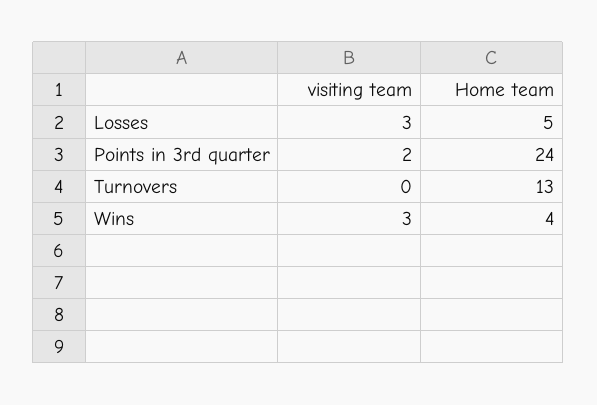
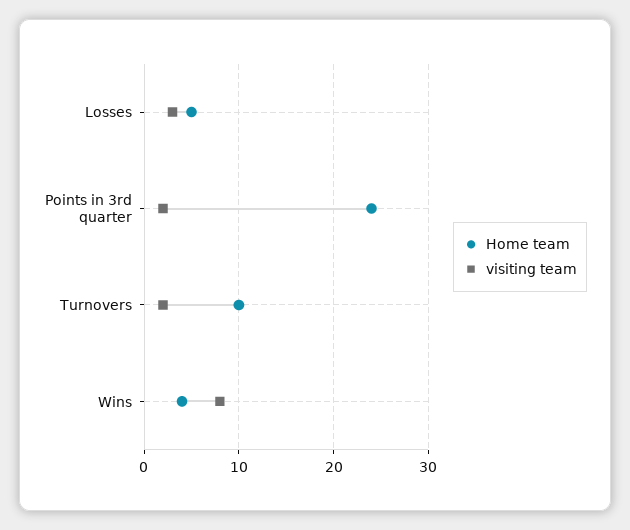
visiting team, Turnovers: 0 -> 2
Home team, Turnovers: 13 -> 10
visiting team, Wins: 3 -> 8

